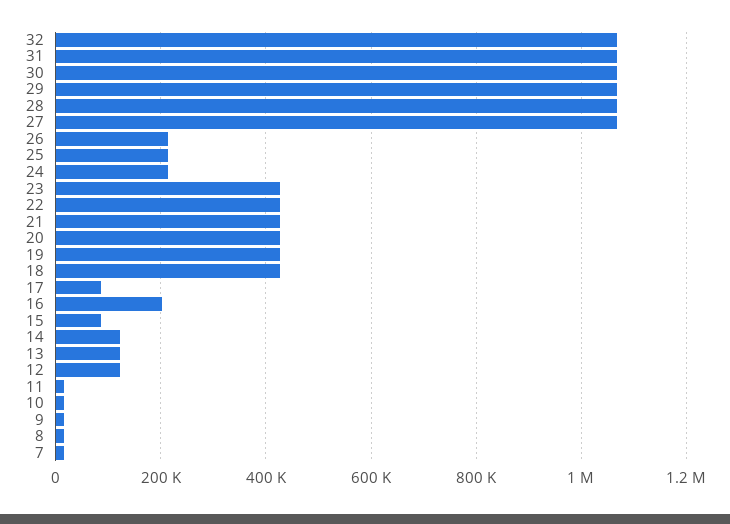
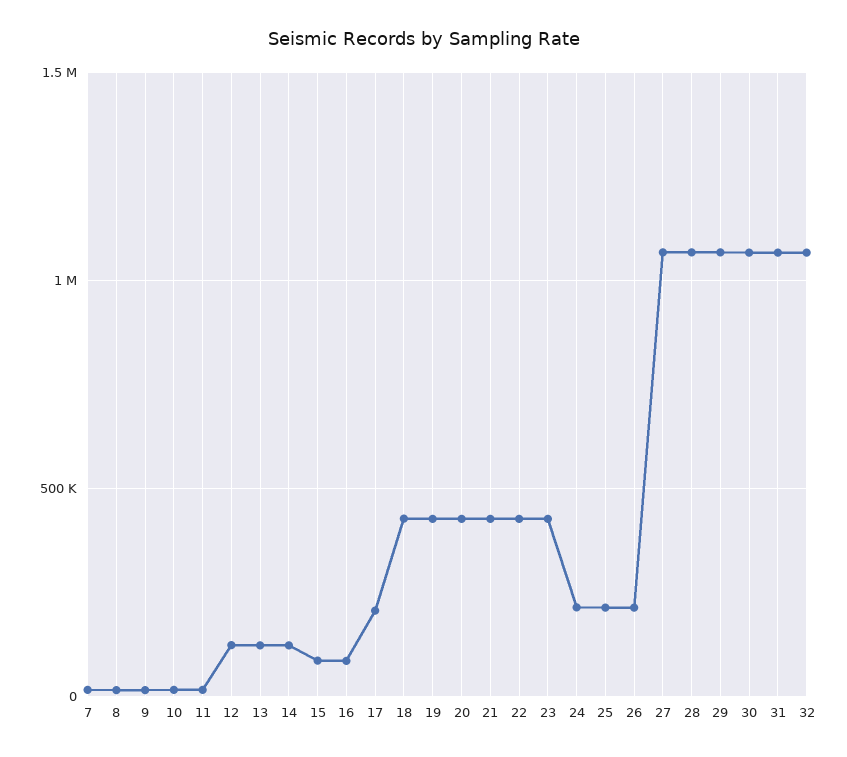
17: 80000 -> 200000
16: 200000 -> 100000

